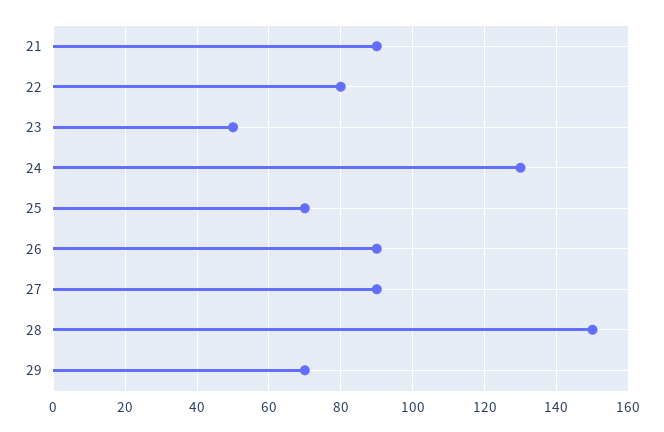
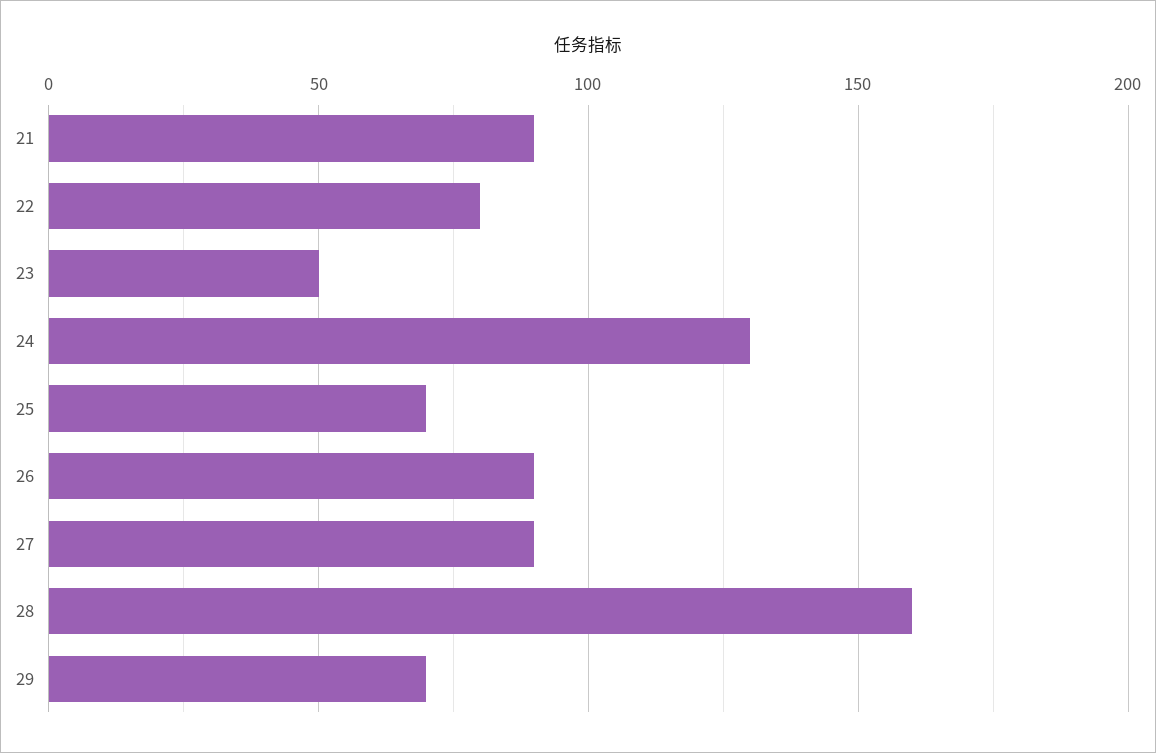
28: 150 -> 160

